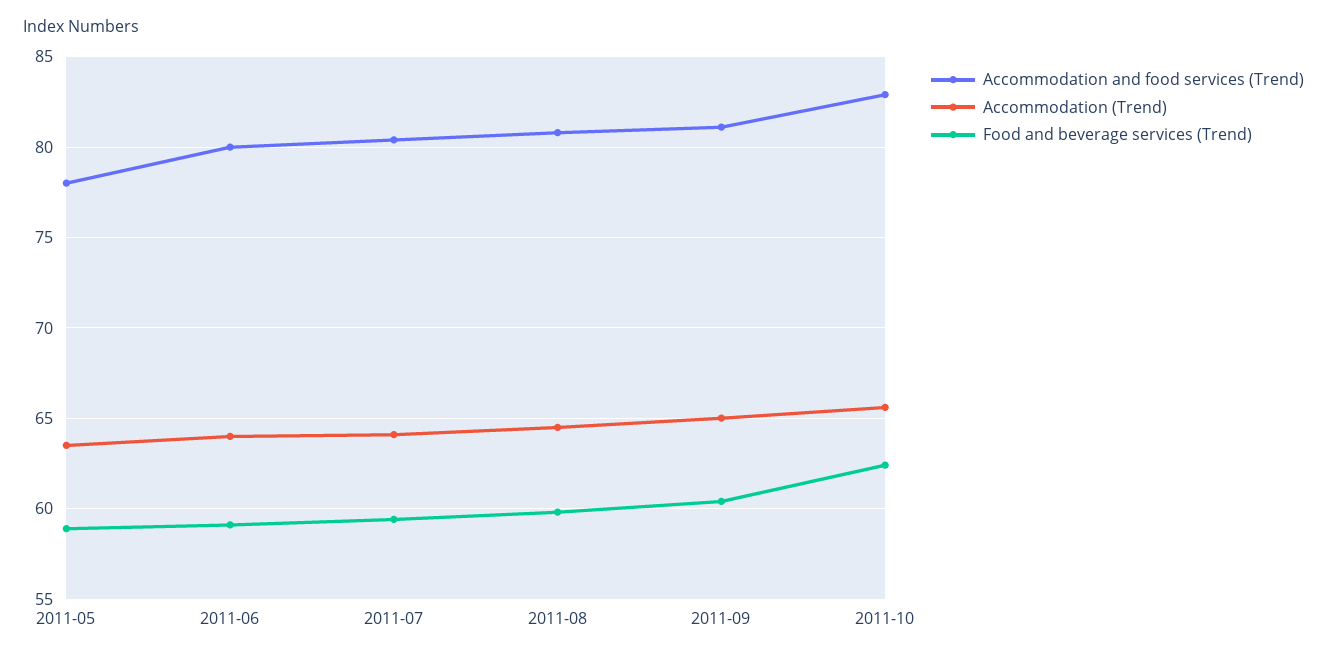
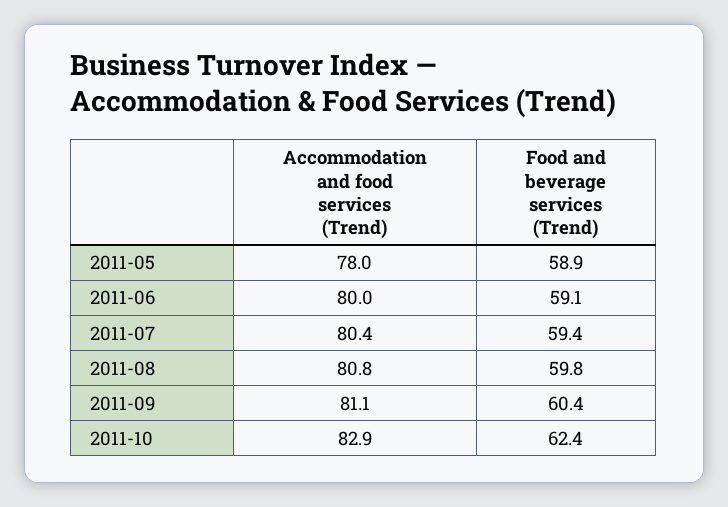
Accommodation (Trend), 2011-05: 63.5 -> none
Accommodation (Trend), 2011-06: 64 -> none
Accommodation (Trend), 2011-07: 64 -> none
Accommodation (Trend), 2011-08: 64.5 -> none
Accommodation (Trend), 2011-09: 65 -> none
Accommodation (Trend), 2011-10: 65.5 -> none

